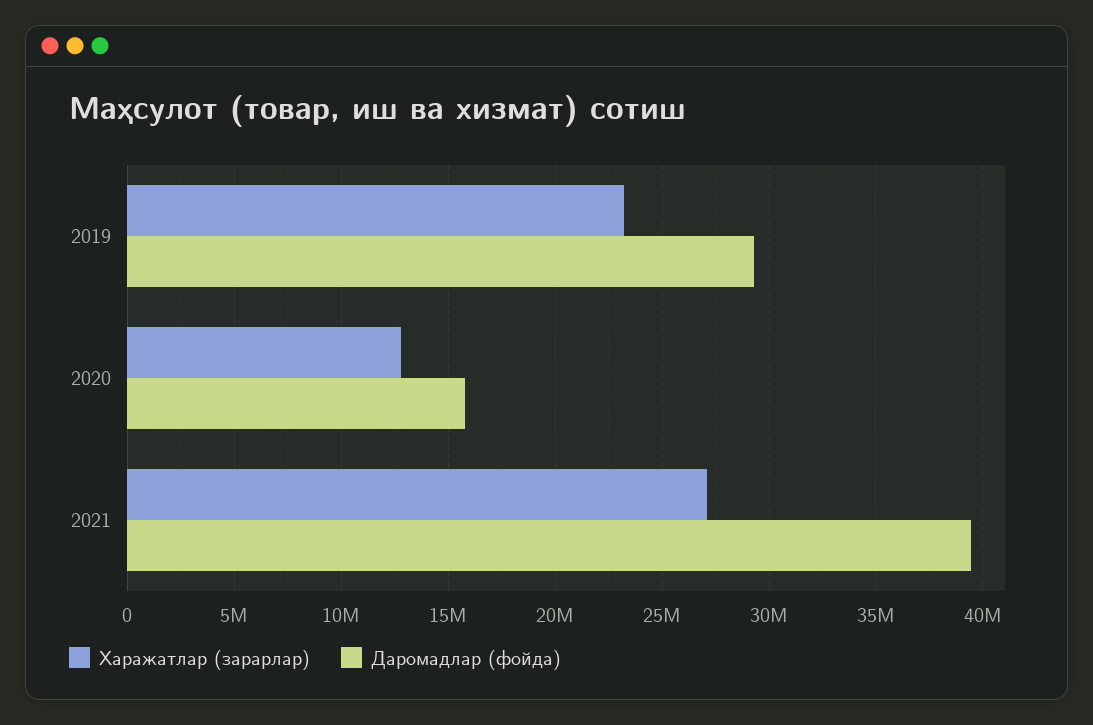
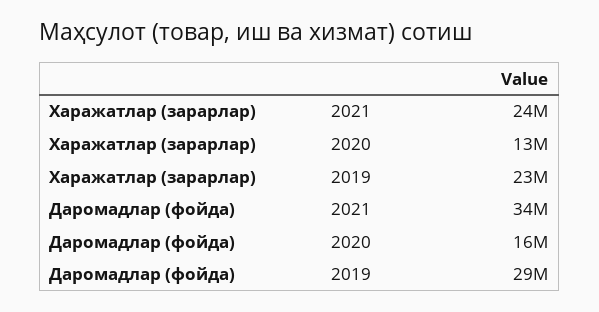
Харажатлар (зарарлар), 2021: 27000000 -> 24000000
Даромадлар (фойда), 2021: 39500000 -> 34000000

